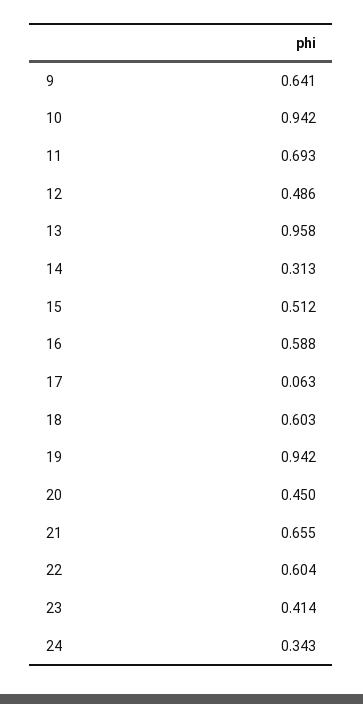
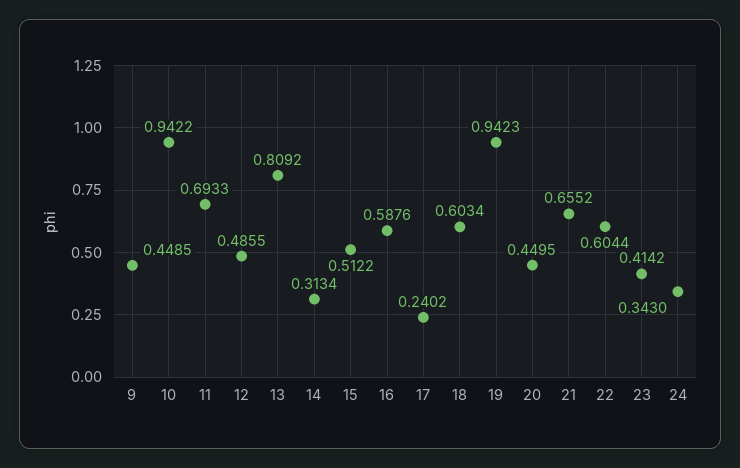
9: 0.641 -> 0.4485
13: 0.958 -> 0.8092
17: 0.063 -> 0.2402

